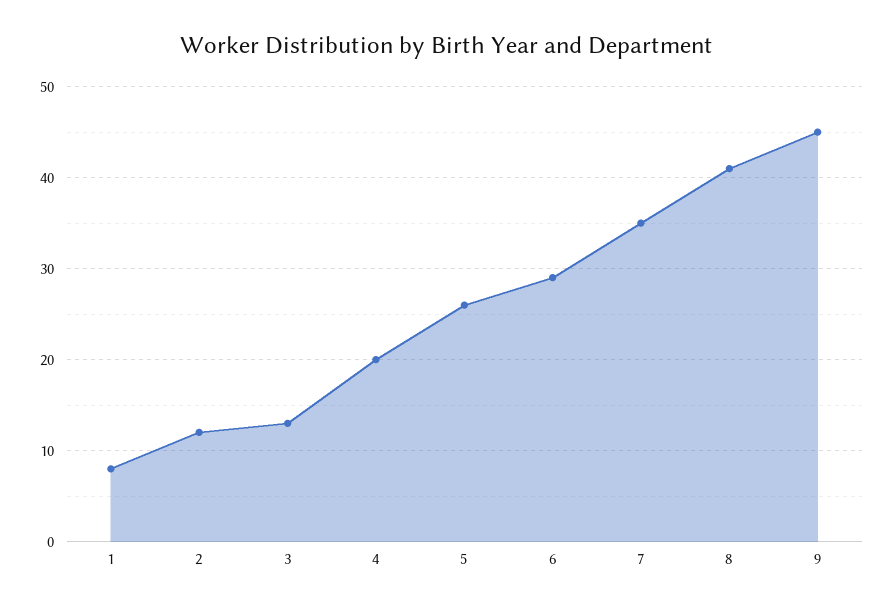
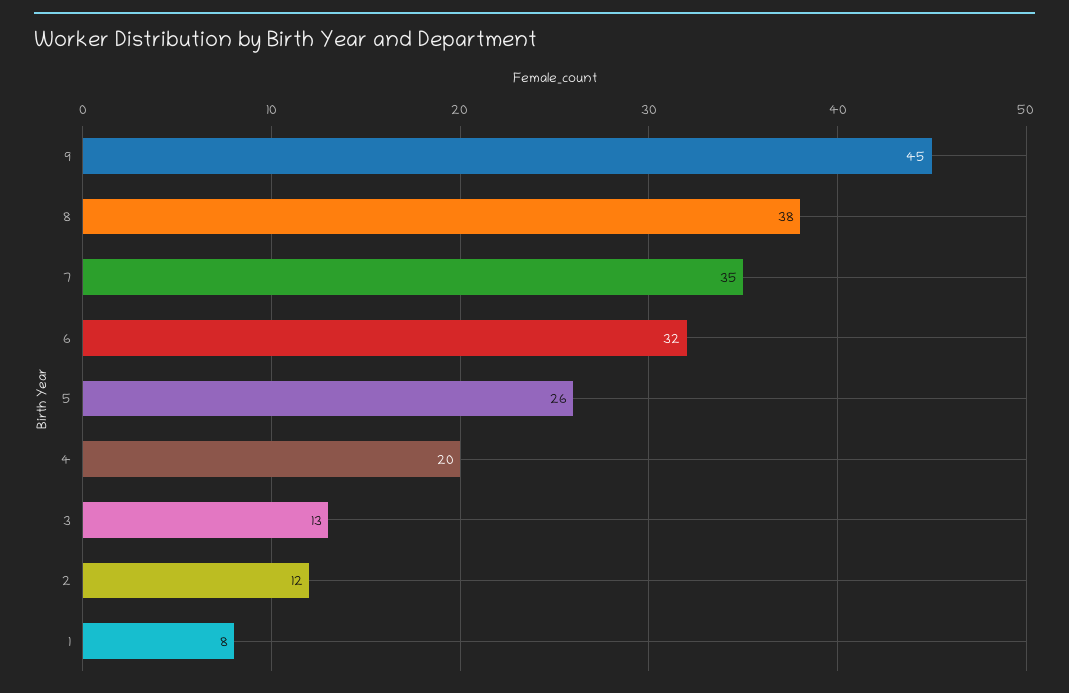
6: 29 -> 32
8: 41 -> 38

